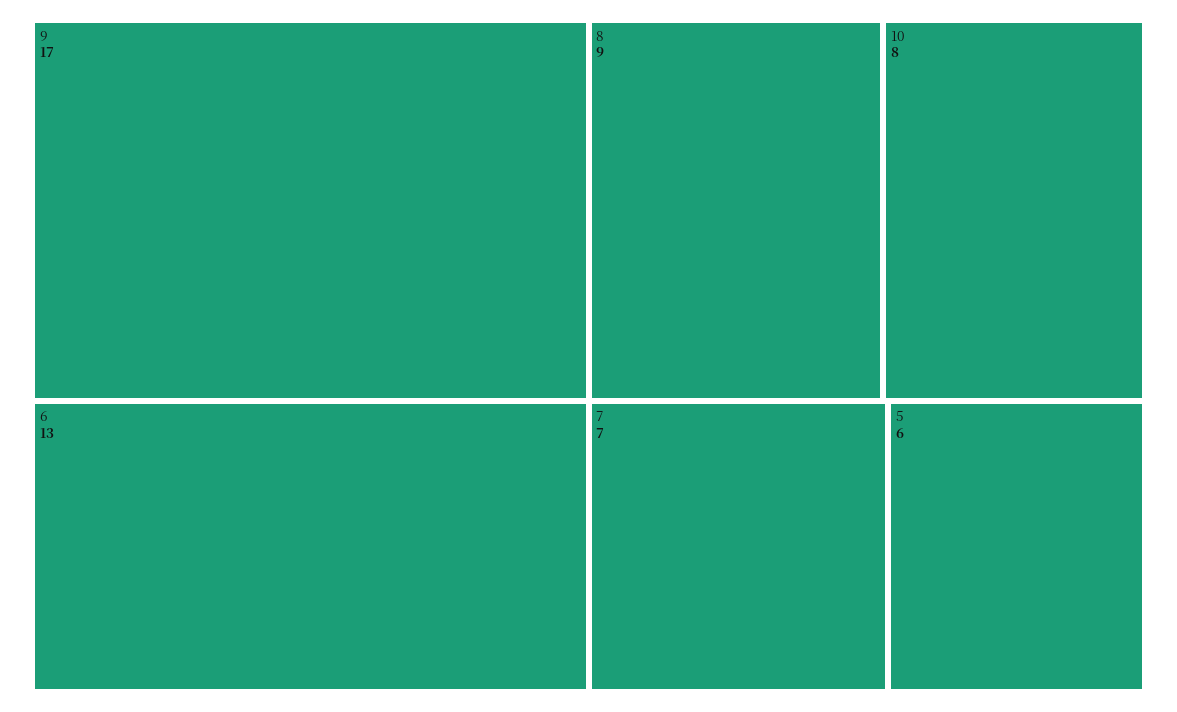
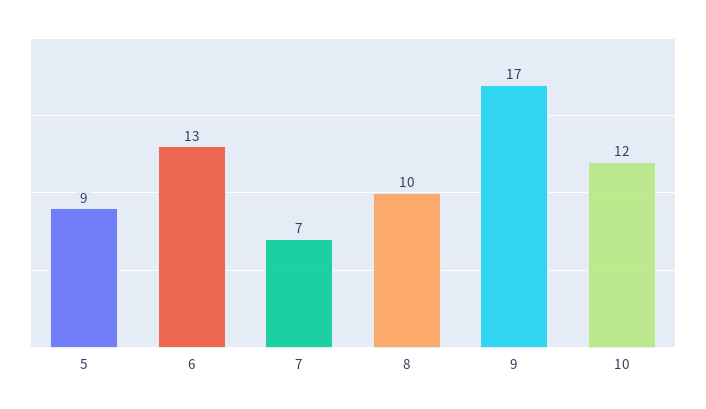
8: 9 -> 10
10: 8 -> 12
5: 6 -> 9

